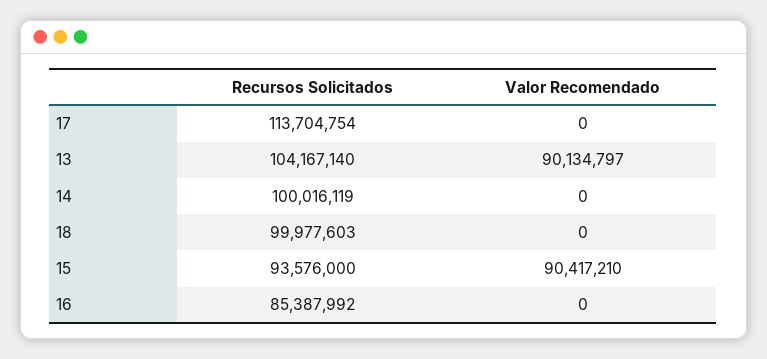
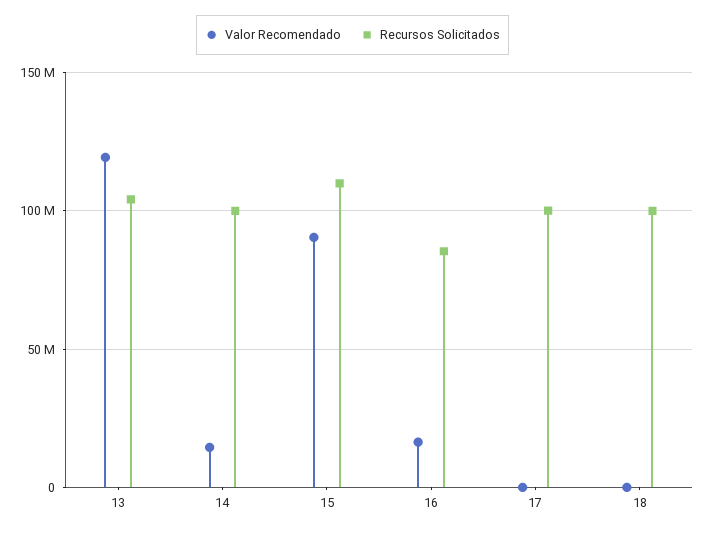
Recursos Solicitados, 17: 113704754 -> 100000000
Valor Recomendado, 13: 90134797 -> 120000000
Valor Recomendado, 14: 0 -> 15000000
Recursos Solicitados, 15: 93576000 -> 110000000
Valor Recomendado, 16: 0 -> 15000000

